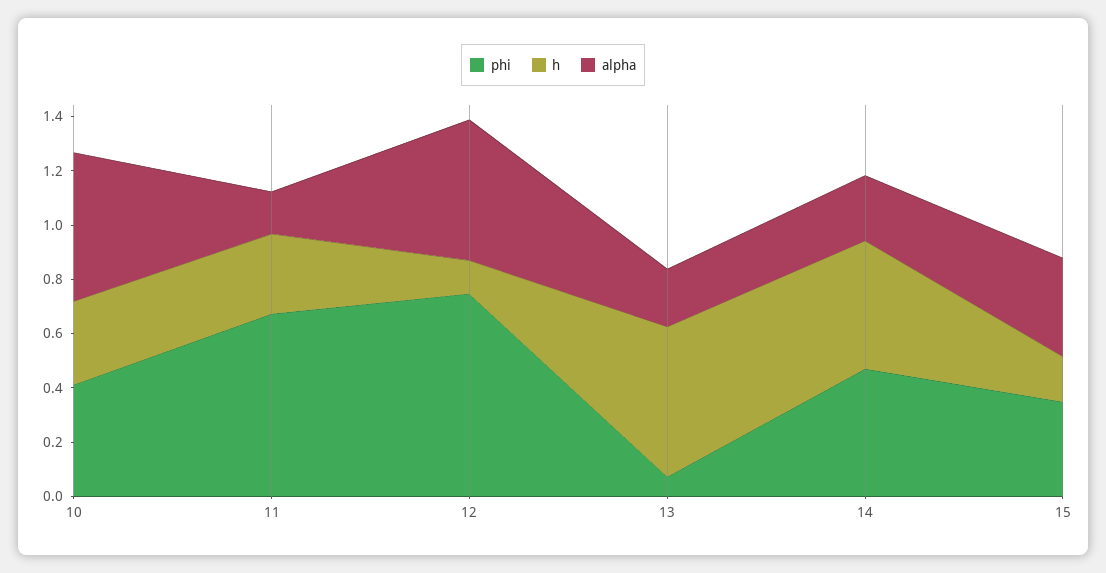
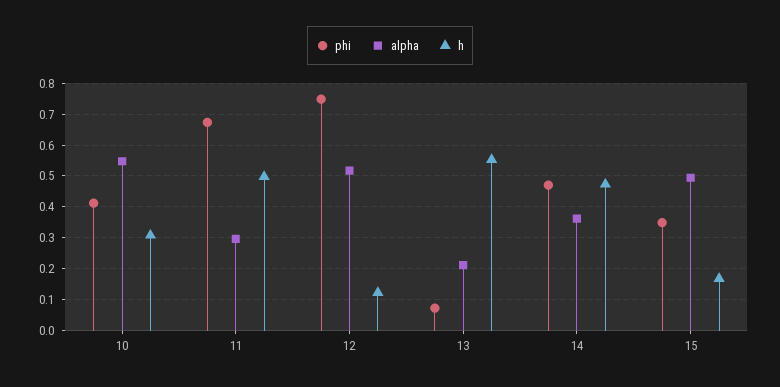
h, 11: 0.3 -> 0.5
alpha, 11: 0.15 -> 0.3
alpha, 14: 0.25 -> 0.36
alpha, 15: 0.35 -> 0.5

